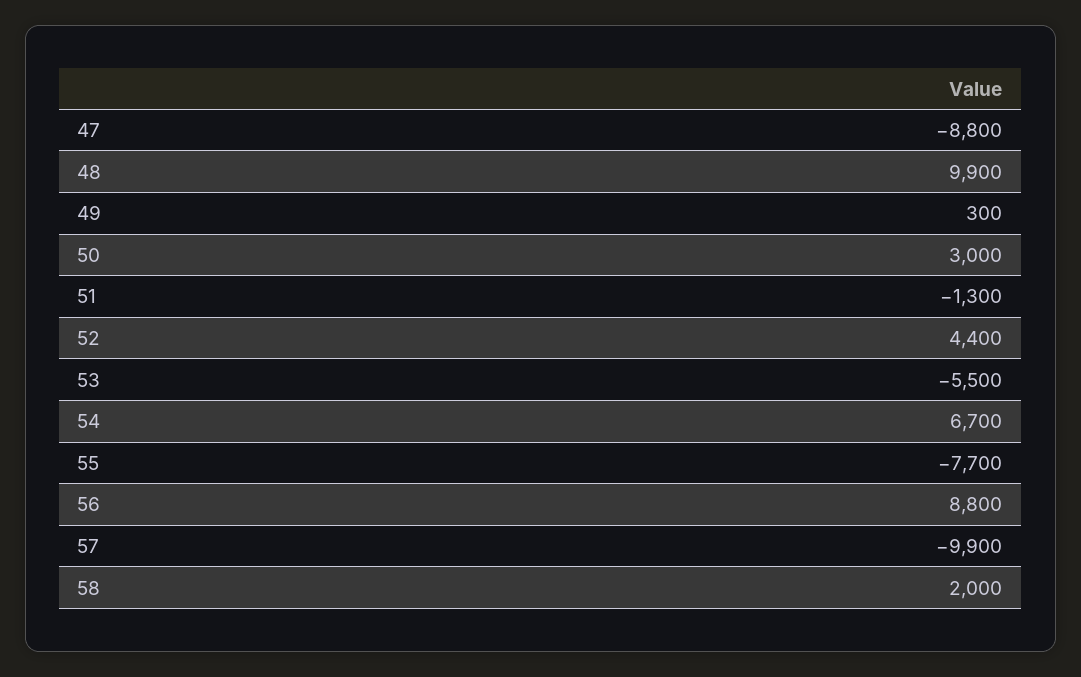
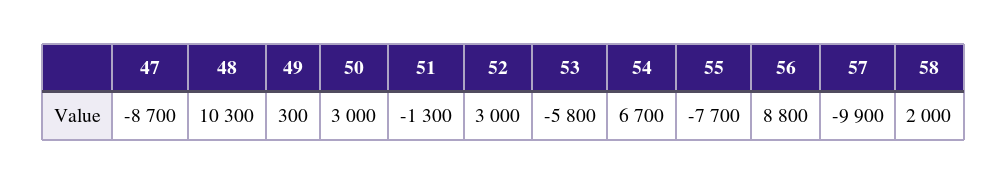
47: -8800 -> -8700
48: 9900 -> 10300
52: 4400 -> 3000
53: -5500 -> -5800

